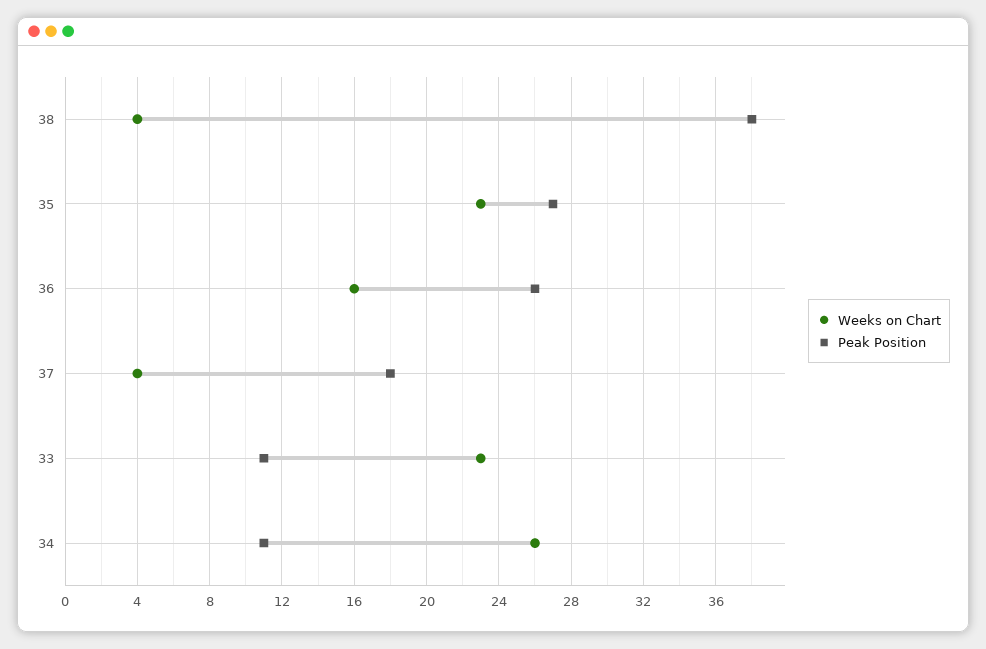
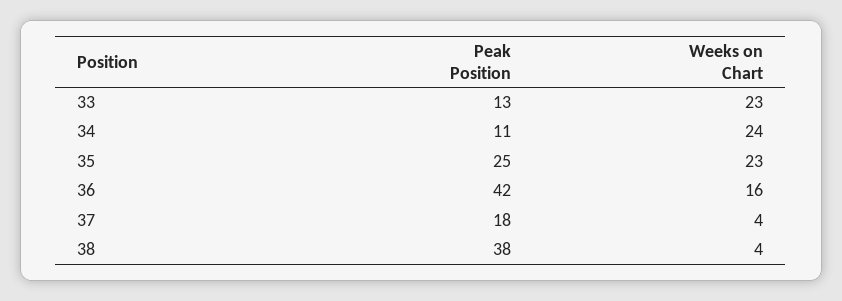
Peak Position, 35: 27 -> 25
Peak Position, 36: 26 -> 42
Peak Position, 33: 11 -> 13
Weeks on Chart, 34: 26 -> 24

